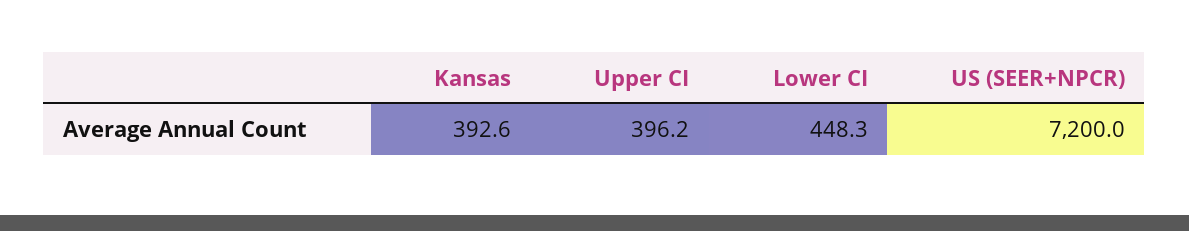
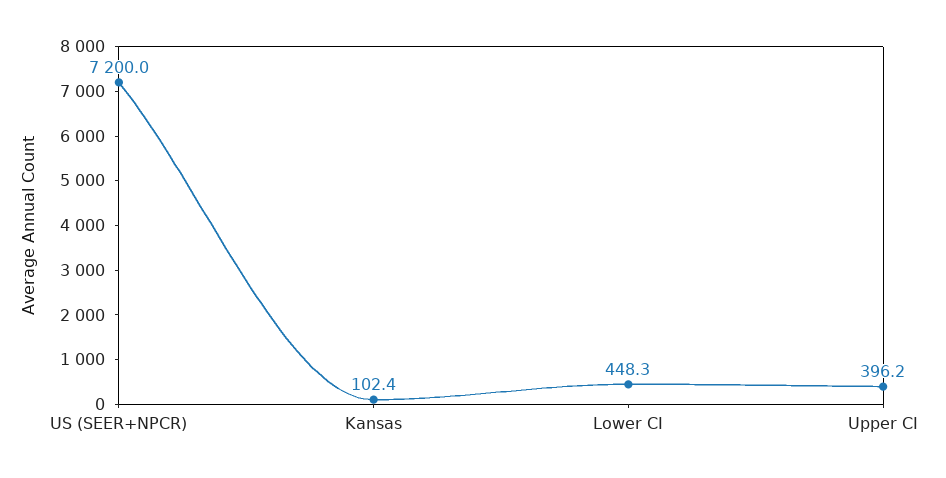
Kansas: 392.6 -> 102.4

